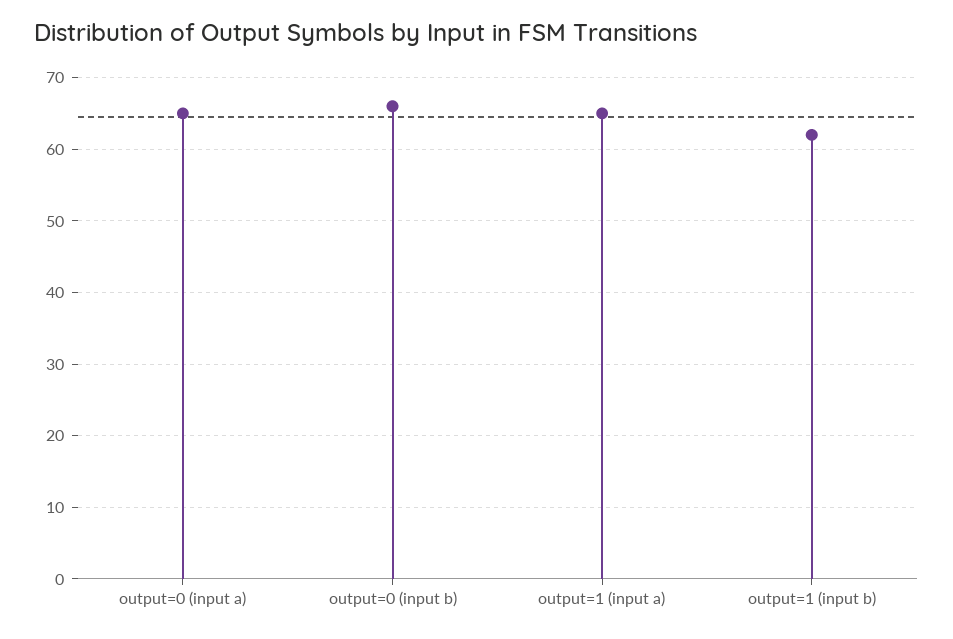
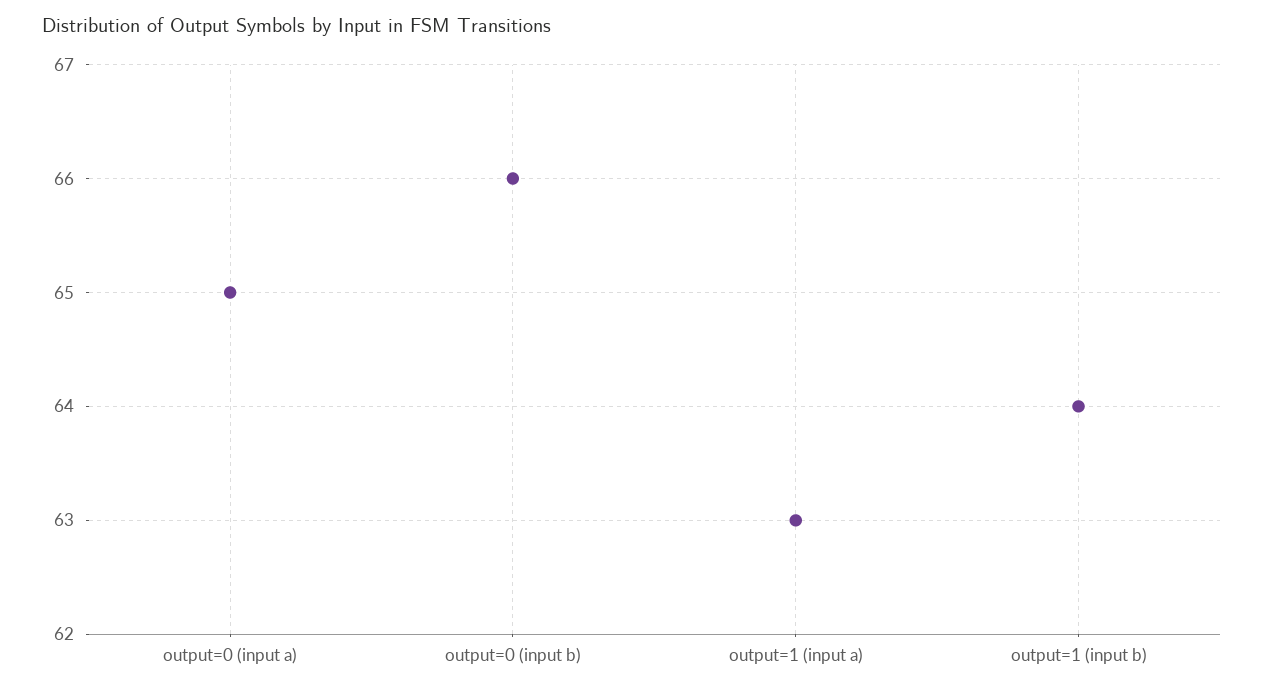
output=1 (input a): 65 -> 63
output=1 (input b): 62 -> 64

